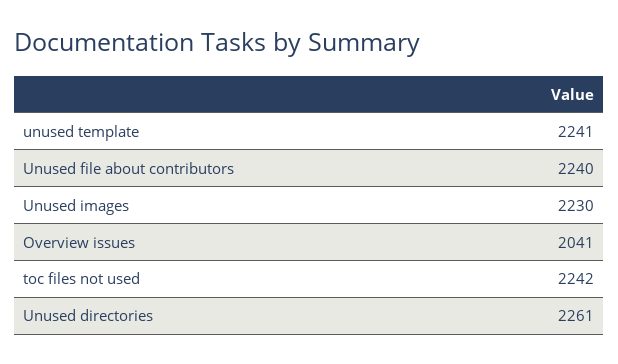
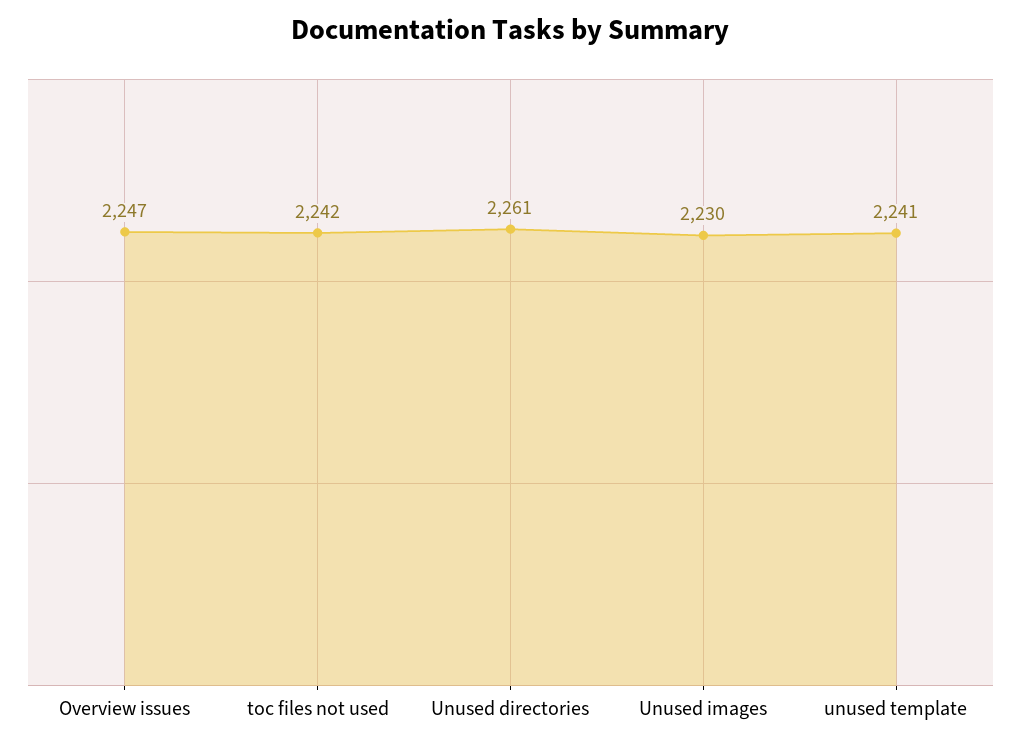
Unused file about contributors: 2240 -> none
Overview issues: 2041 -> 2247

